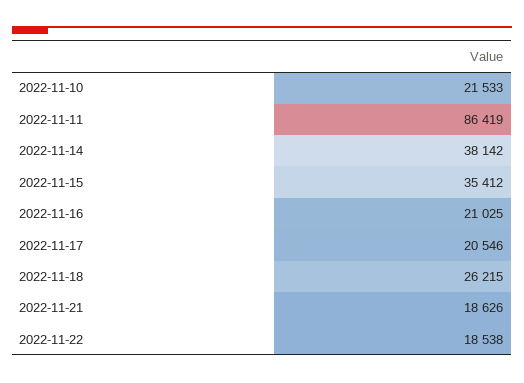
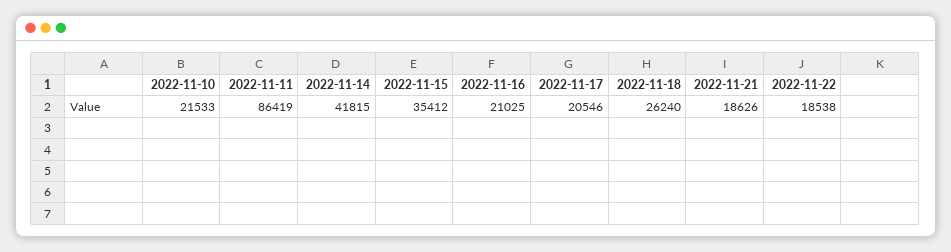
2022-11-14: 38142 -> 41815
2022-11-18: 26215 -> 26240

